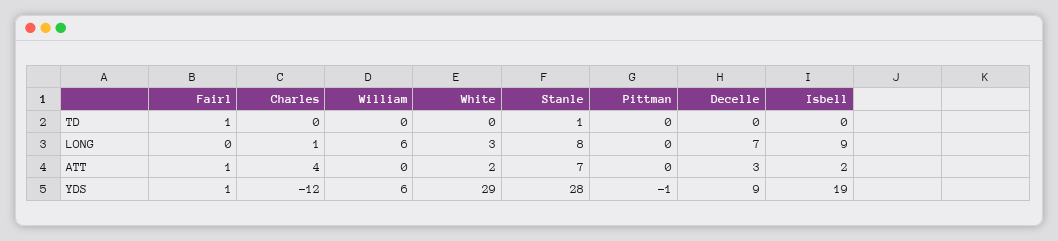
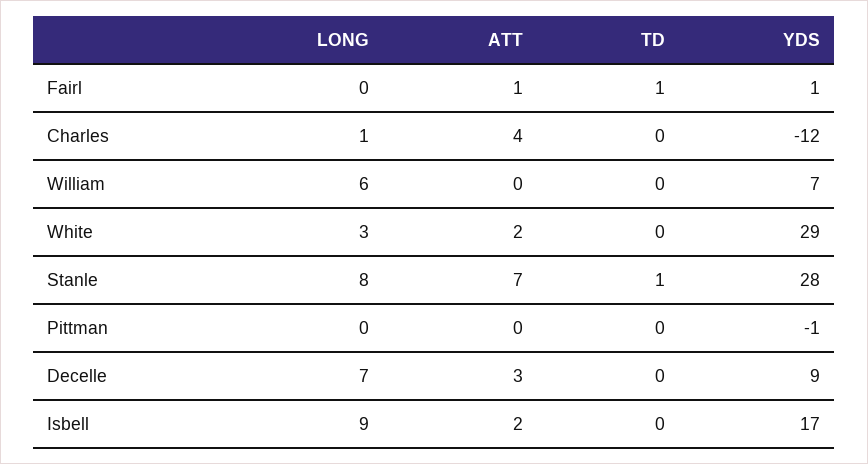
William, YDS: 6 -> 7
Isbell, YDS: 19 -> 17

